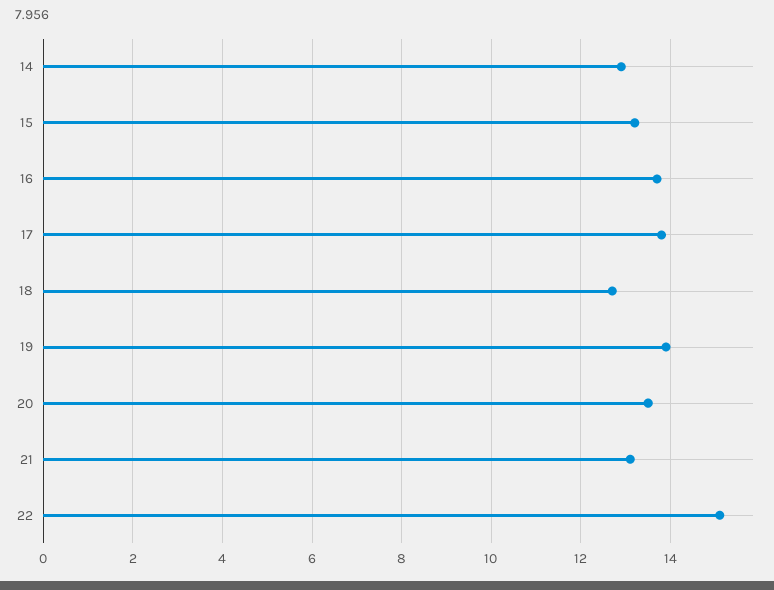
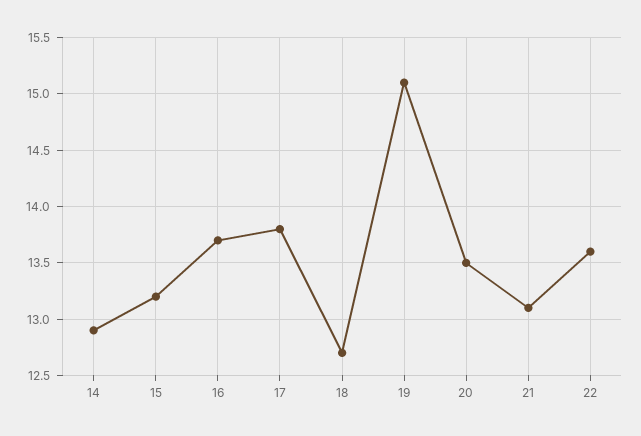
19: 14 -> 15.1
22: 15 -> 13.6

